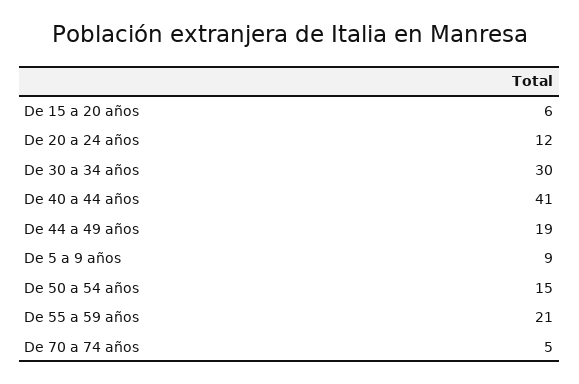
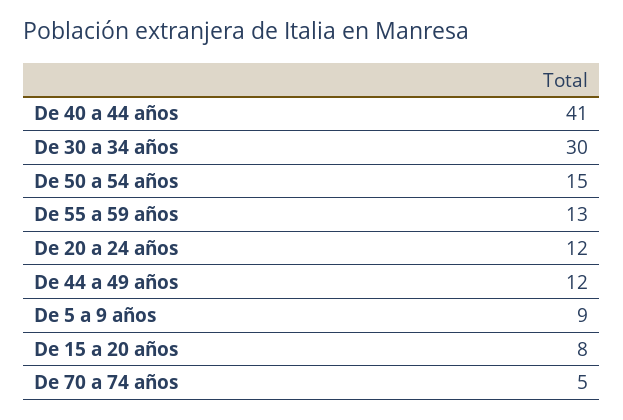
De 15 a 20 años: 6 -> 8
De 44 a 49 años: 19 -> 12
De 55 a 59 años: 21 -> 13

